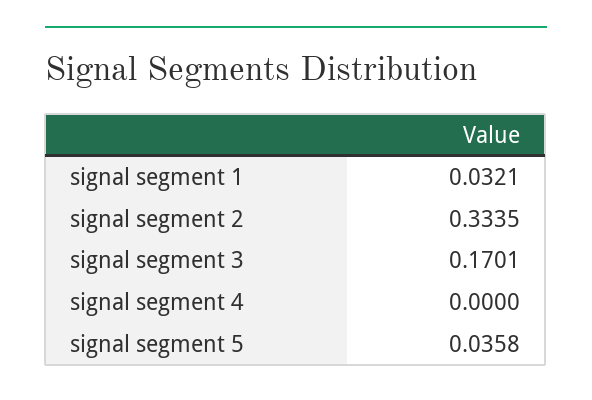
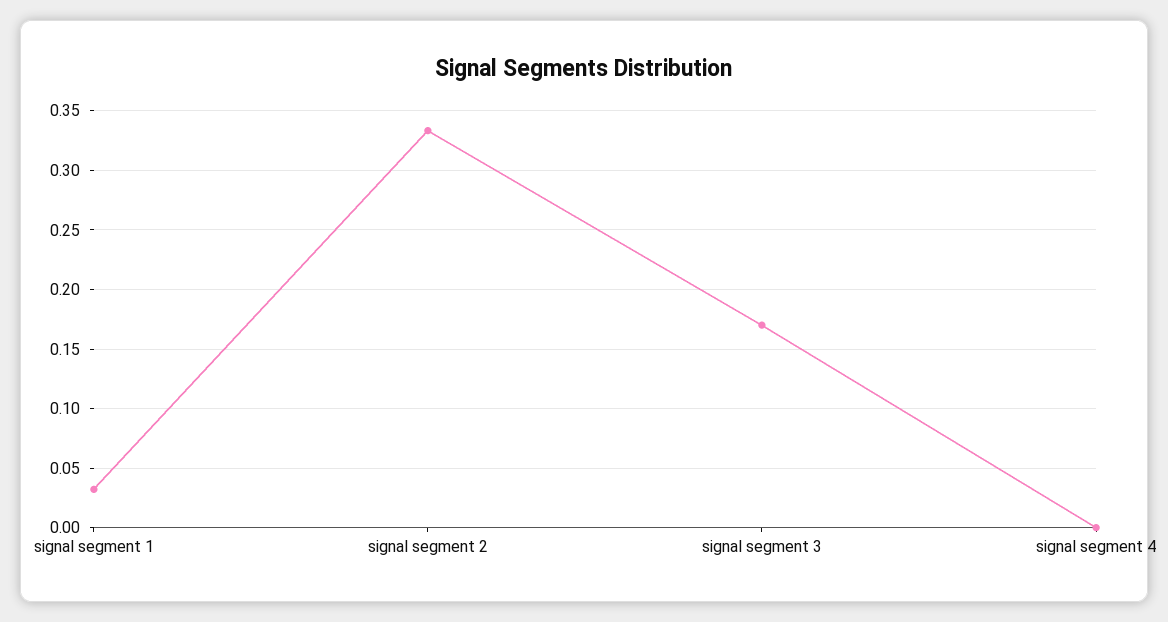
signal segment 5: 0.0358 -> none

